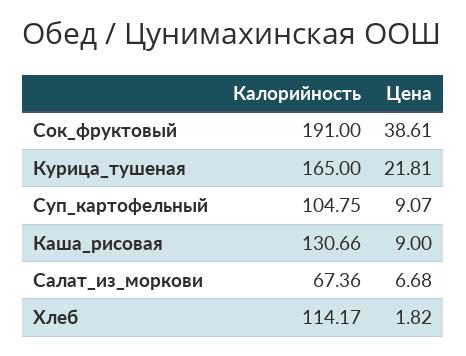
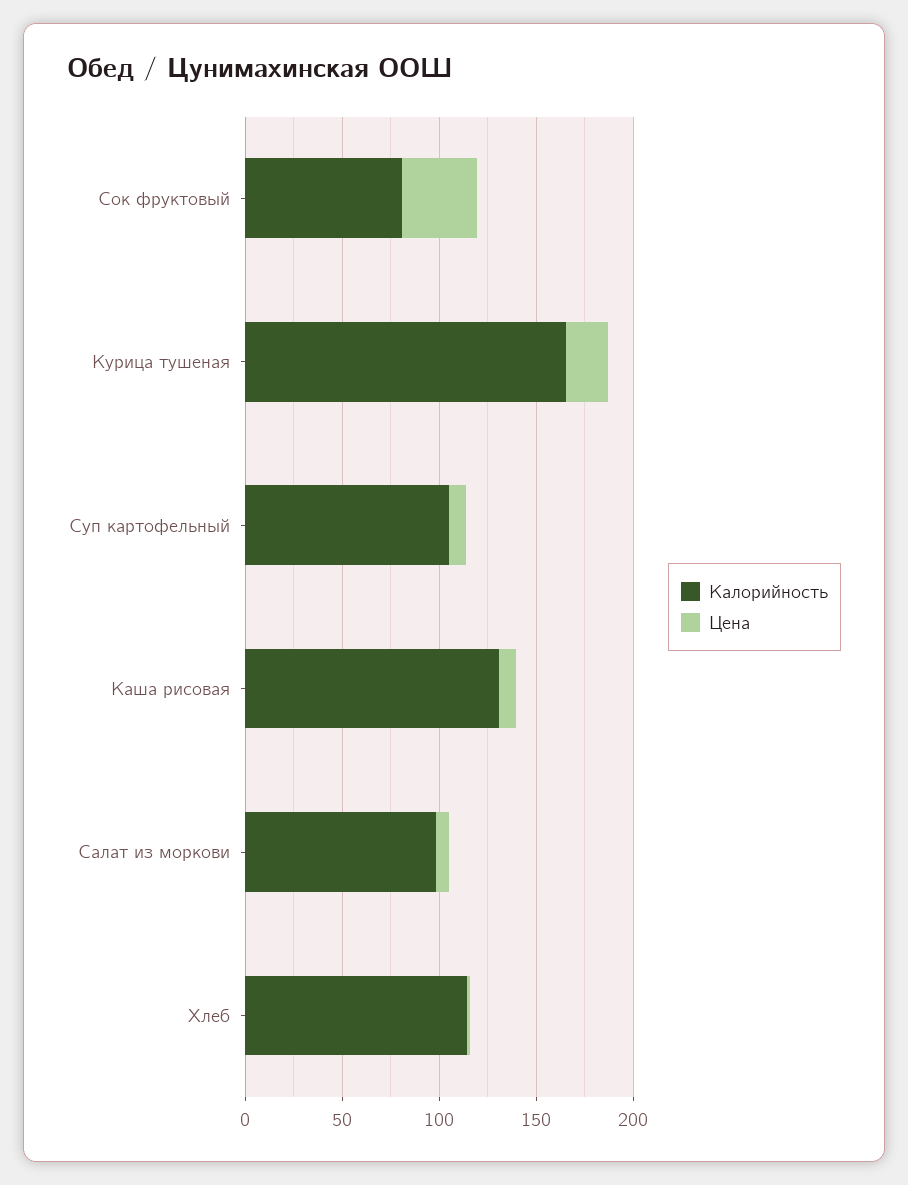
Калорийность, Сок_фруктовый: 191 -> 80
Калорийность, Салат_из_моркови: 67.36 -> 100

